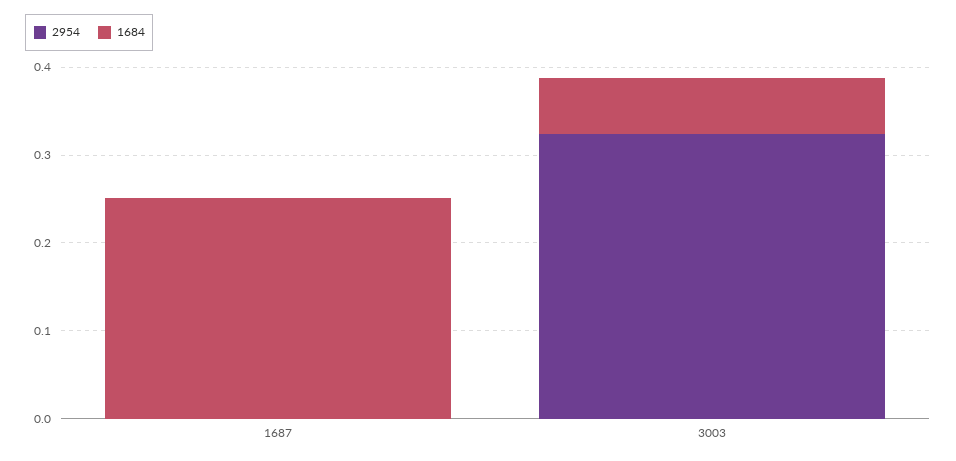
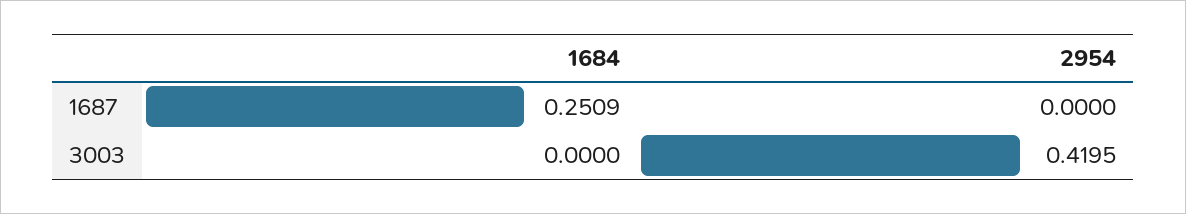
2954, 3003: 0.32 -> 0.4195
1684, 3003: 0.06 -> 0

